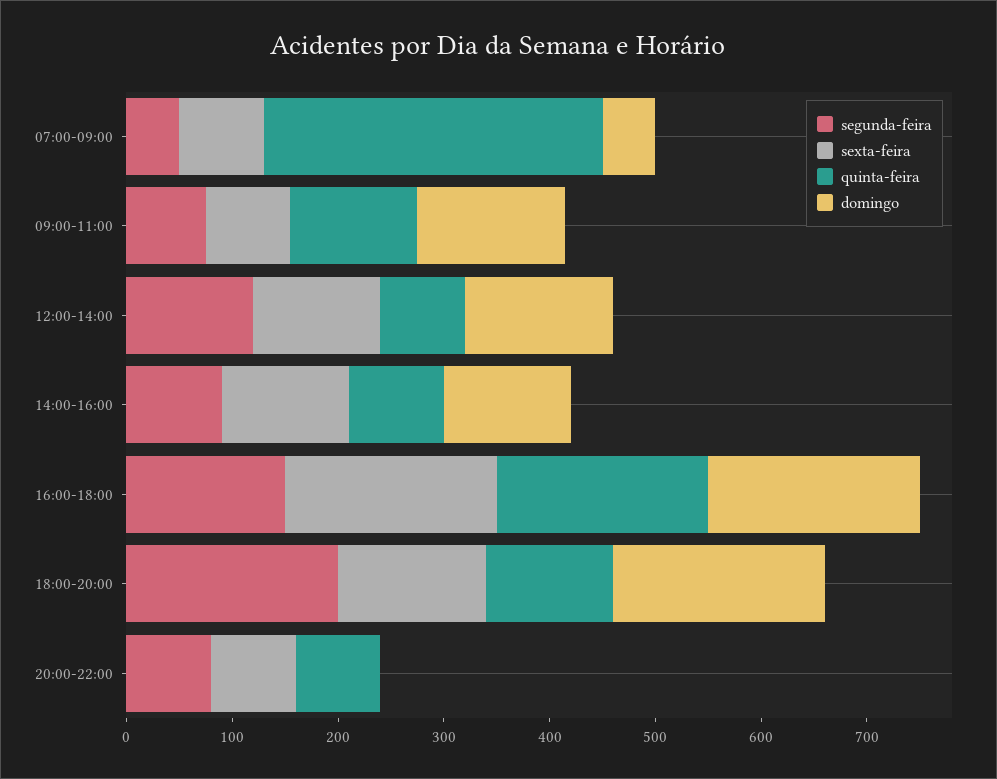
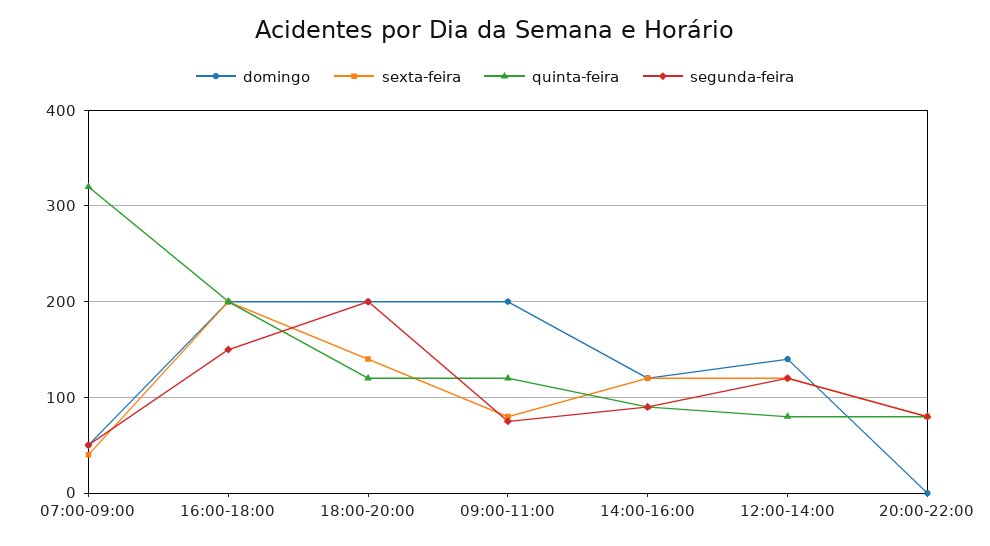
sexta-feira, 07:00-09:00: 80 -> 40
domingo, 09:00-11:00: 140 -> 200

